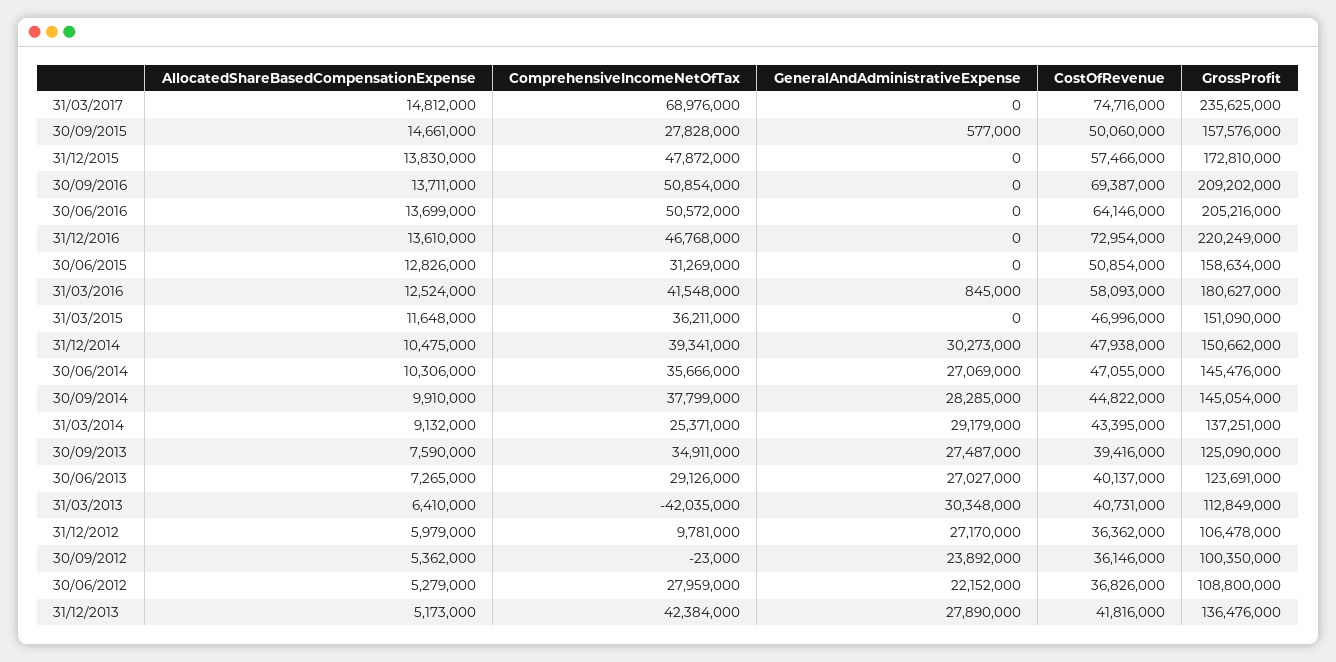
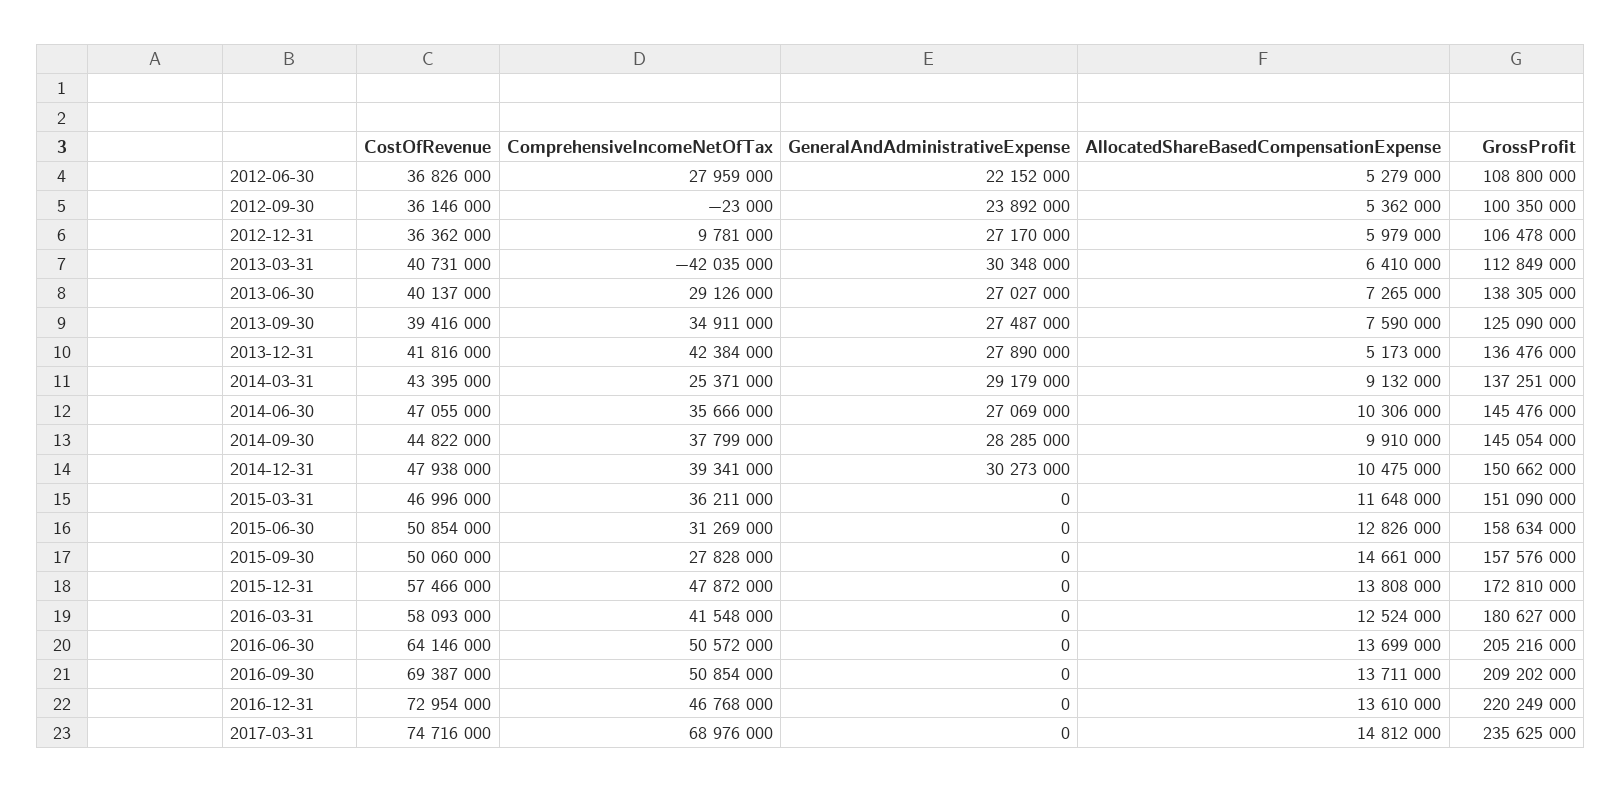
GeneralAndAdministrativeExpense, 30/09/2015: 577000 -> 0
AllocatedShareBasedCompensationExpense, 31/12/2015: 13830000 -> 13808000
GeneralAndAdministrativeExpense, 31/03/2016: 845000 -> 0
GrossProfit, 30/06/2013: 123691000 -> 138305000

